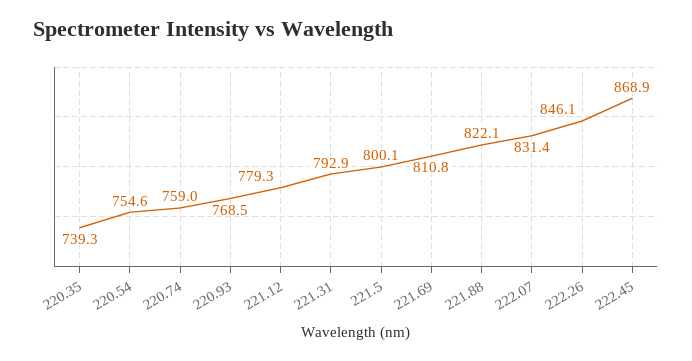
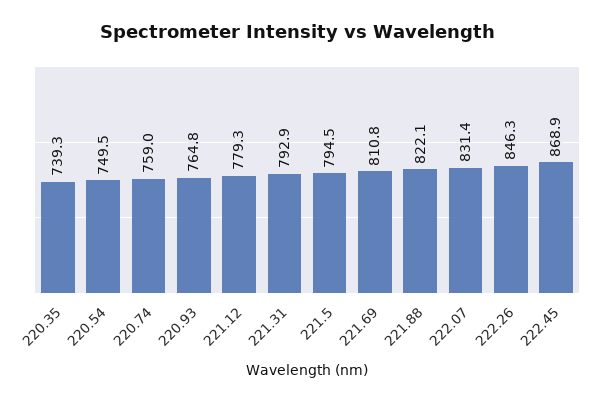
220.54: 754.6 -> 749.5
220.93: 768.5 -> 764.8
221.5: 800.1 -> 794.5
222.26: 846.1 -> 846.3

